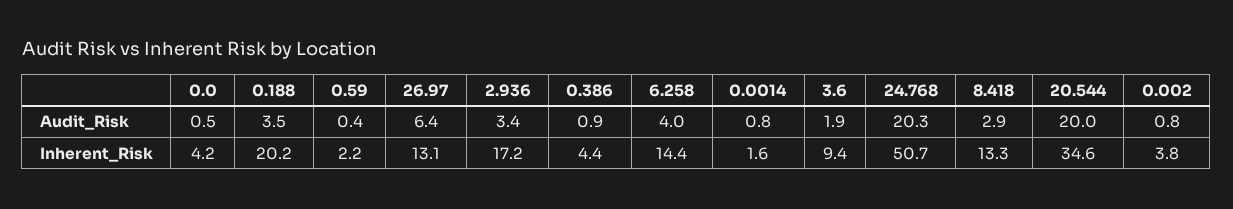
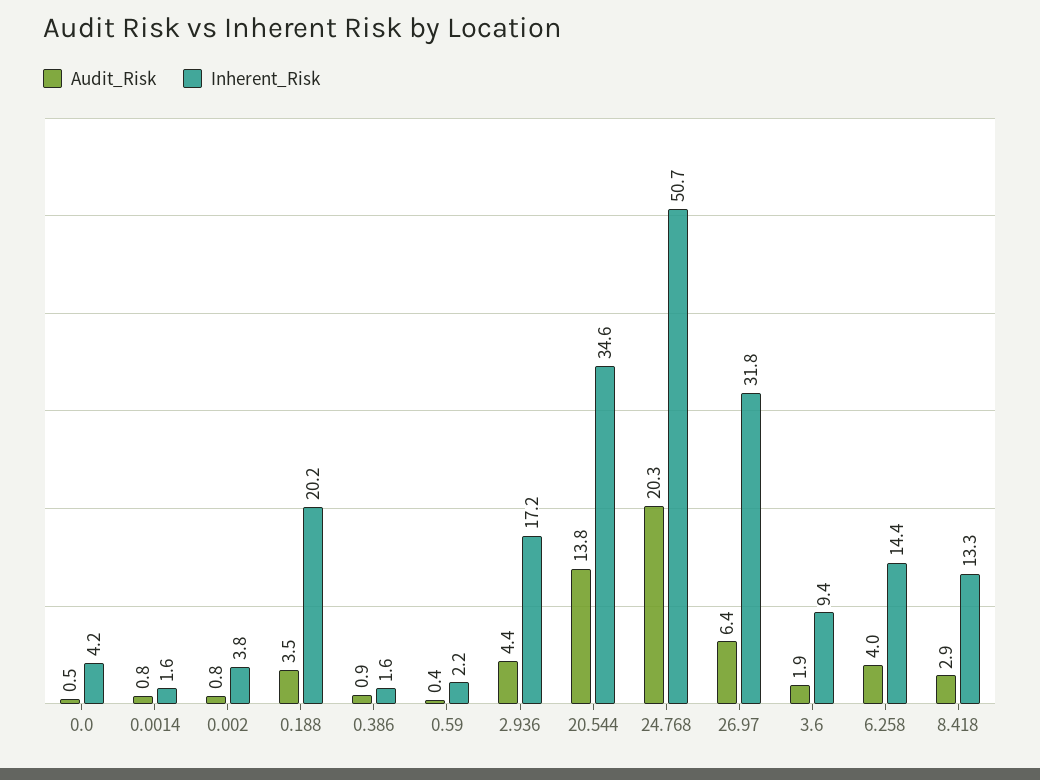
Audit_Risk, 2.936: 3.4 -> 4.4
Audit_Risk, 20.544: 20 -> 13.8
Inherent_Risk, 26.97: 13.1 -> 31.8
Inherent_Risk, 0.386: 4.4 -> 1.6

